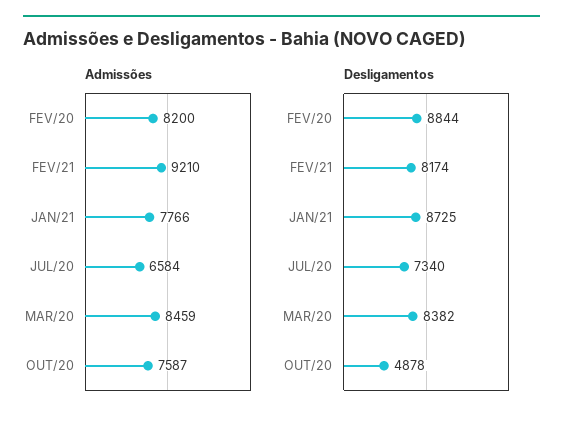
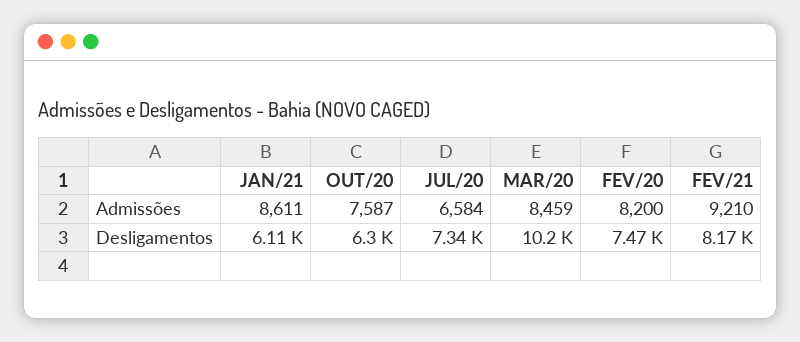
Admissões, JAN/21: 7766 -> 8611
Desligamentos, FEV/20: 8844 -> 7470
Desligamentos, JAN/21: 8725 -> 6110
Desligamentos, MAR/20: 8382 -> 10200
Desligamentos, OUT/20: 4878 -> 6300

